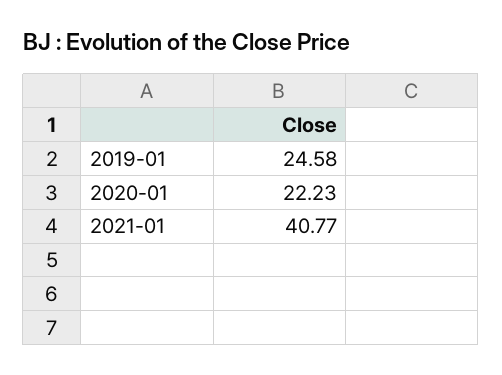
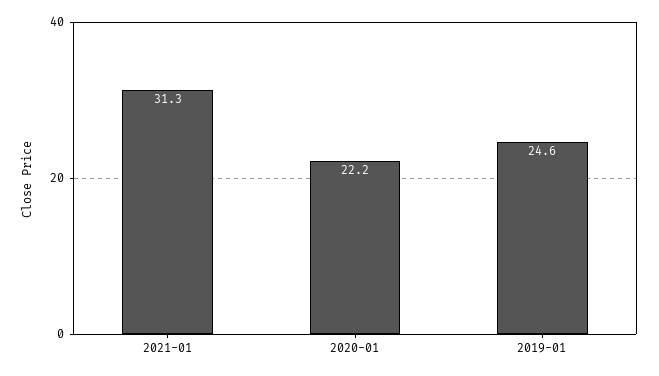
2021-01: 40.77 -> 31.3

